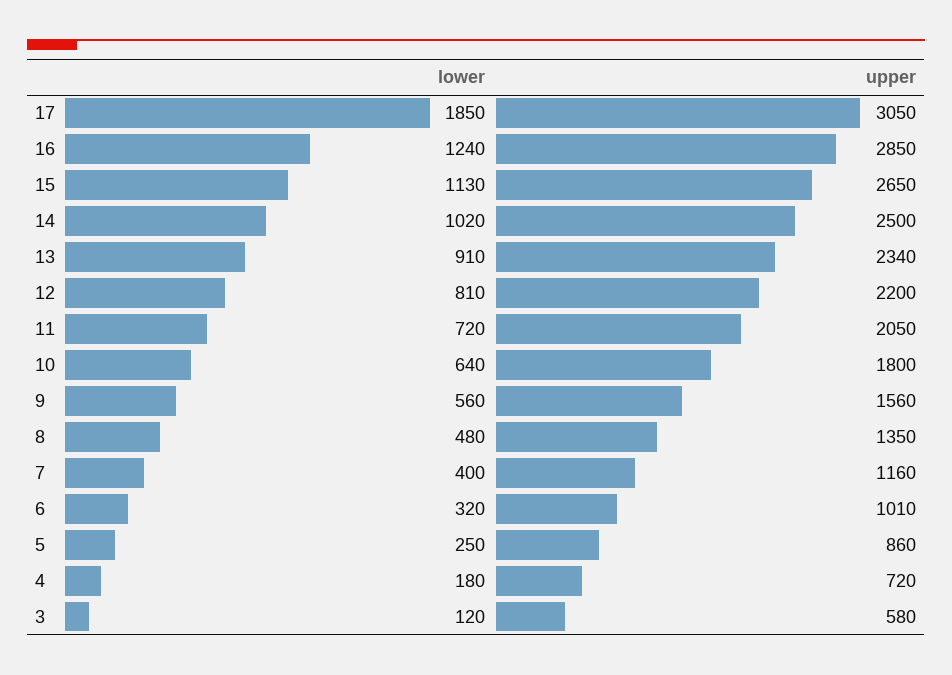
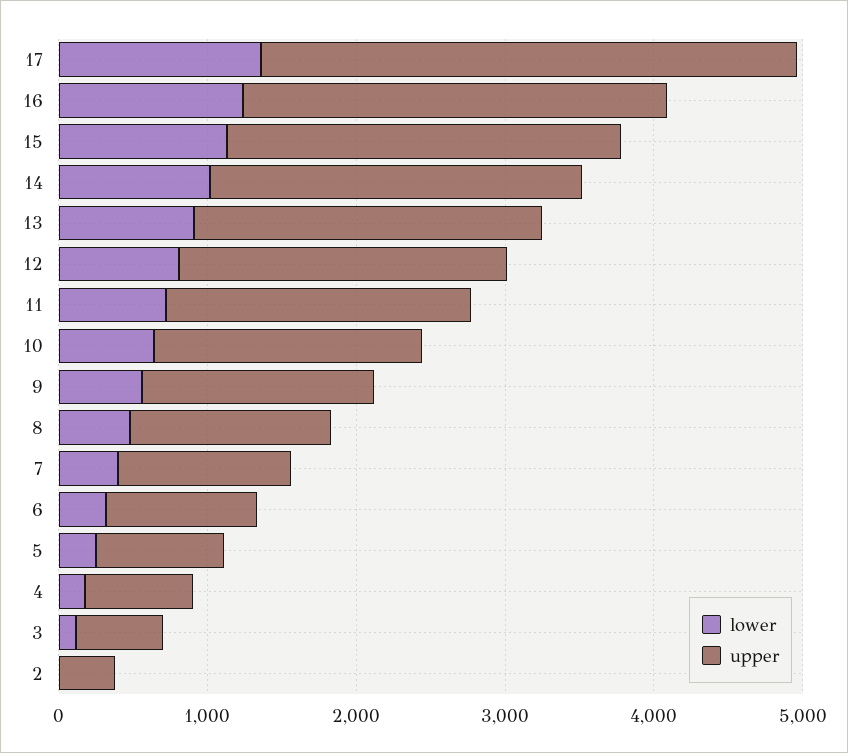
lower, 17: 1850 -> 1400
upper, 17: 3050 -> 3600
lower, 2: none -> 0
upper, 2: none -> 400

